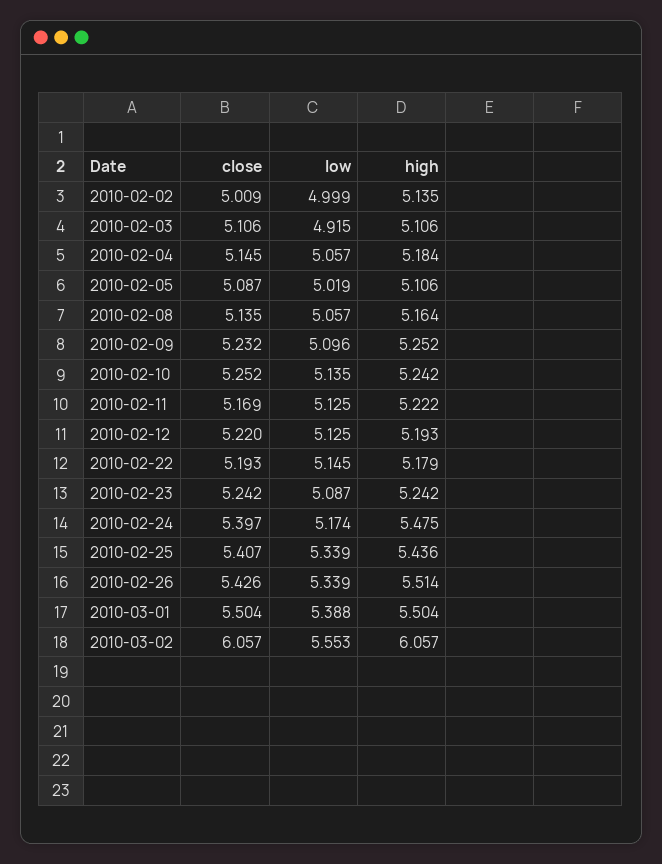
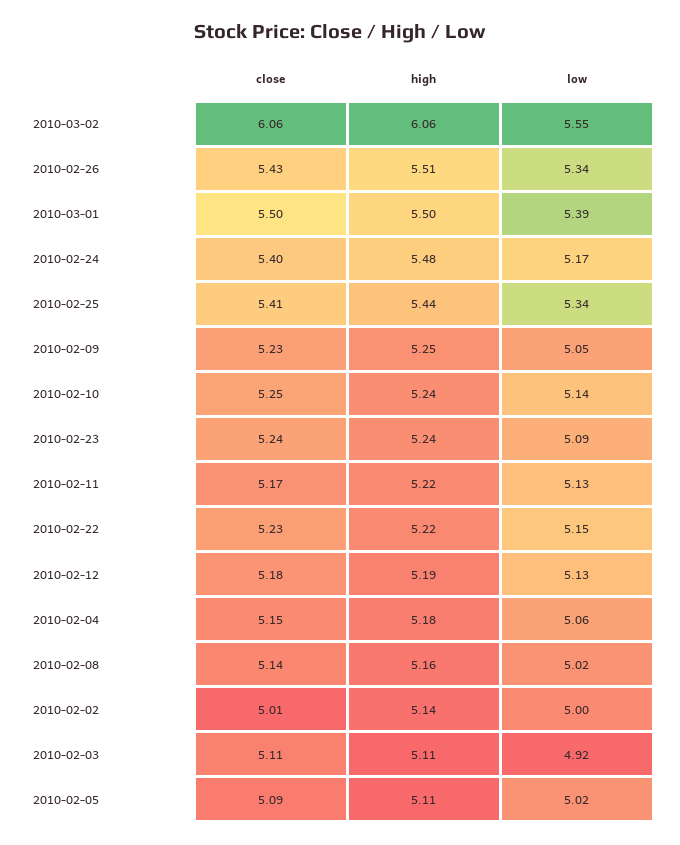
low, 2010-02-08: 5.057 -> 5.02
low, 2010-02-09: 5.096 -> 5.05
close, 2010-02-12: 5.22 -> 5.18
close, 2010-02-22: 5.193 -> 5.23
high, 2010-02-22: 5.179 -> 5.22

